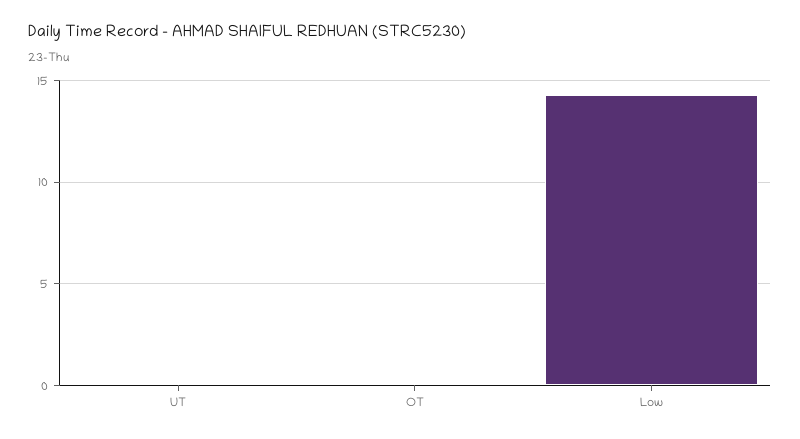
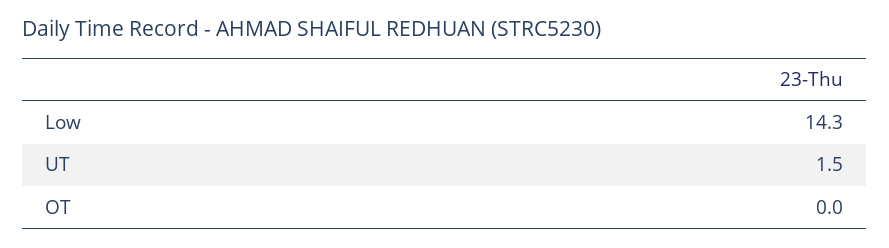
UT: 0 -> 1.5

